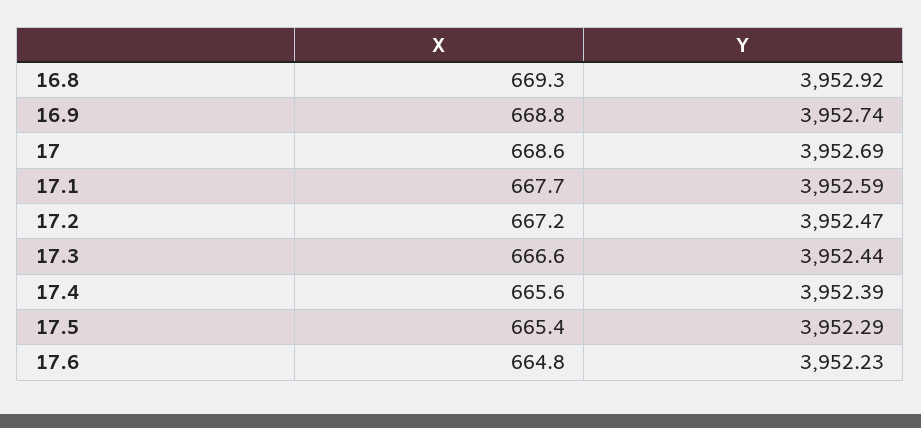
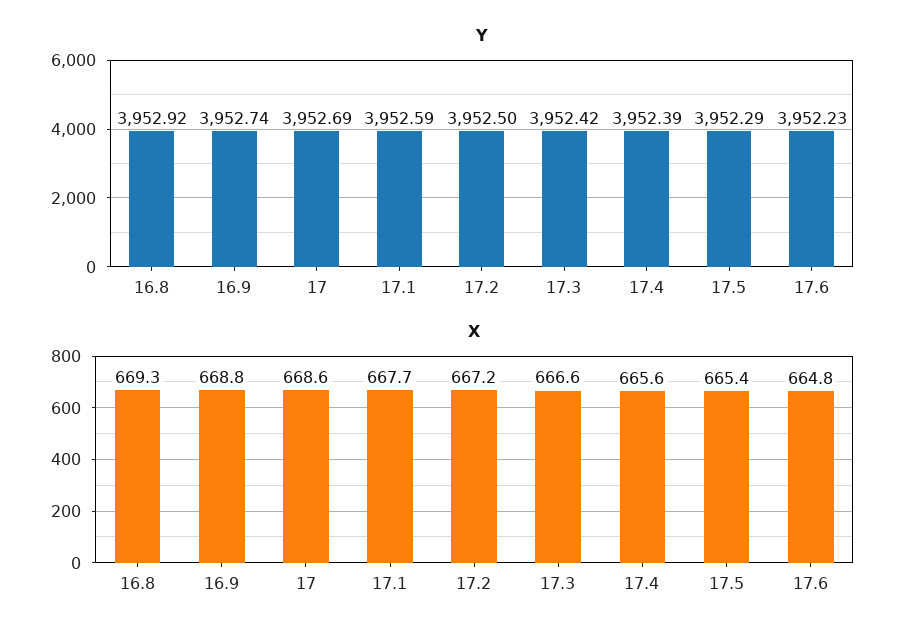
Y, 17.2: 3952.47 -> 3952.5
Y, 17.3: 3952.44 -> 3952.42

